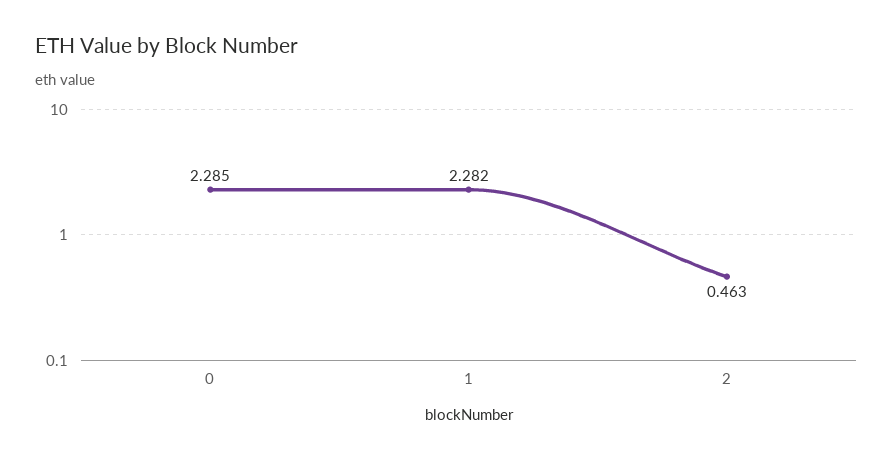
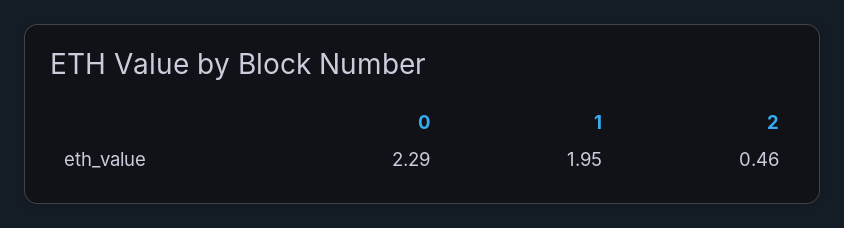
1: 2.282 -> 1.95

